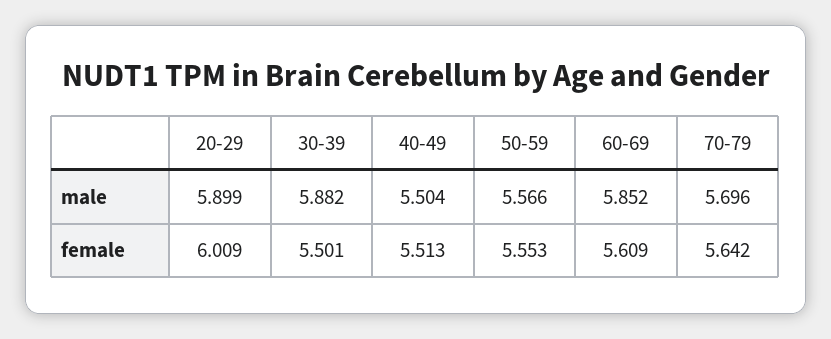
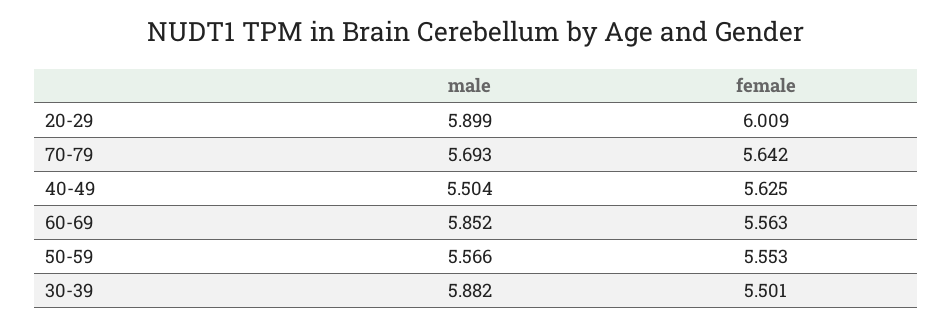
70-79, male: 5.696 -> 5.693
40-49, female: 5.513 -> 5.625
60-69, female: 5.609 -> 5.563

